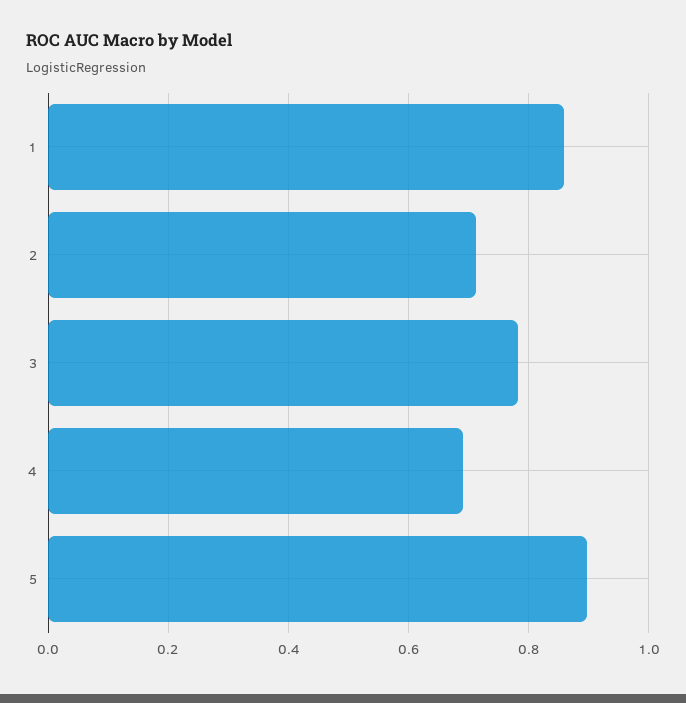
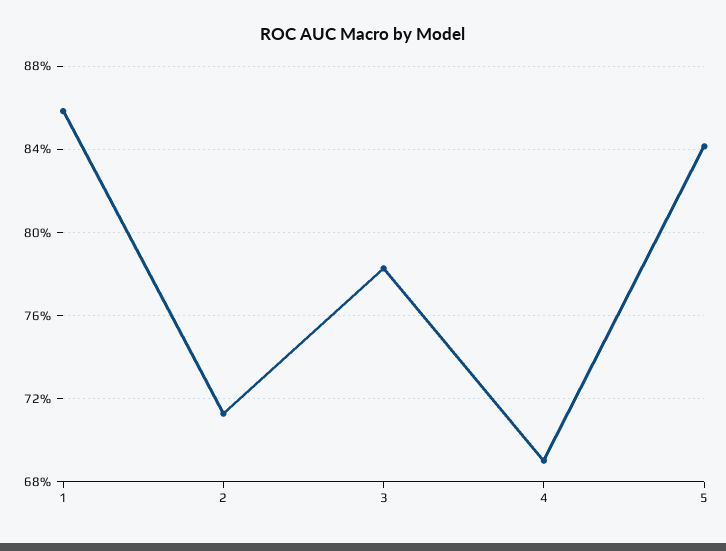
5: 0.9 -> 0.84

